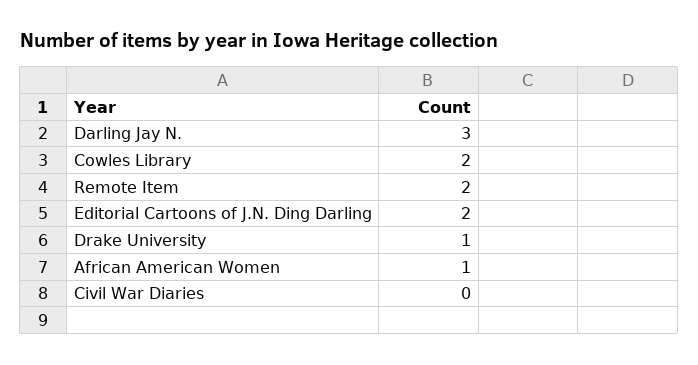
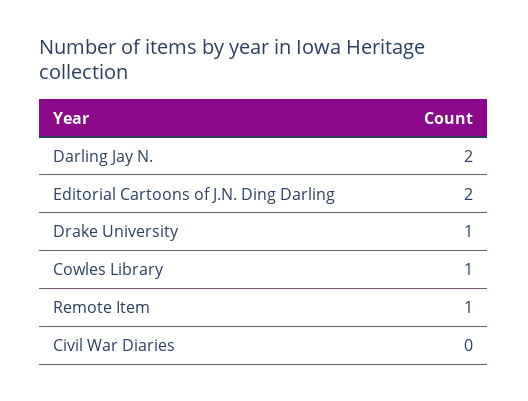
Darling Jay N.: 3 -> 2
Cowles Library: 2 -> 1
Remote Item: 2 -> 1
African American Women: 1 -> none

